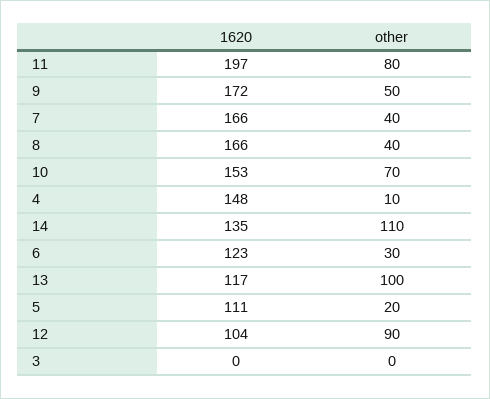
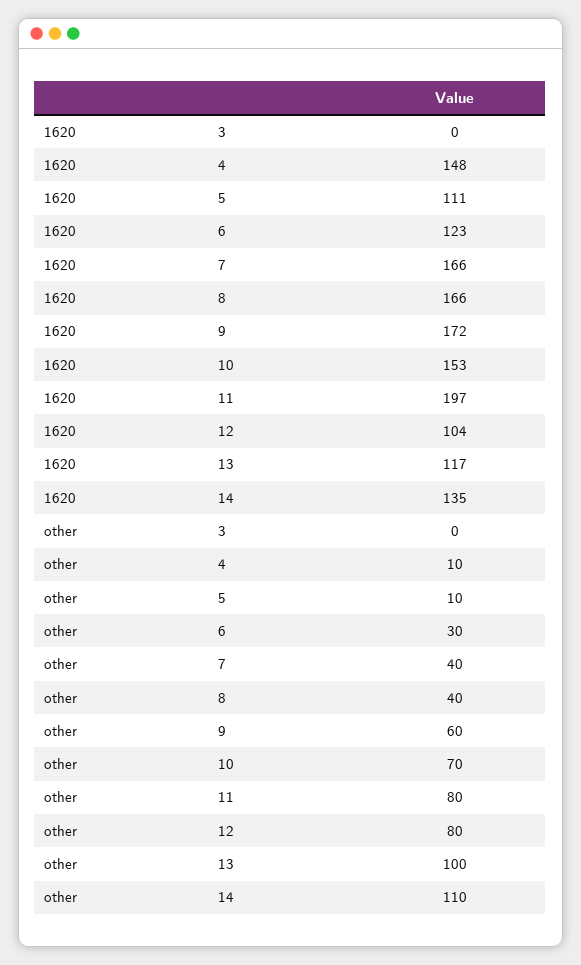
other, 9: 50 -> 60
other, 5: 20 -> 10
other, 12: 90 -> 80

